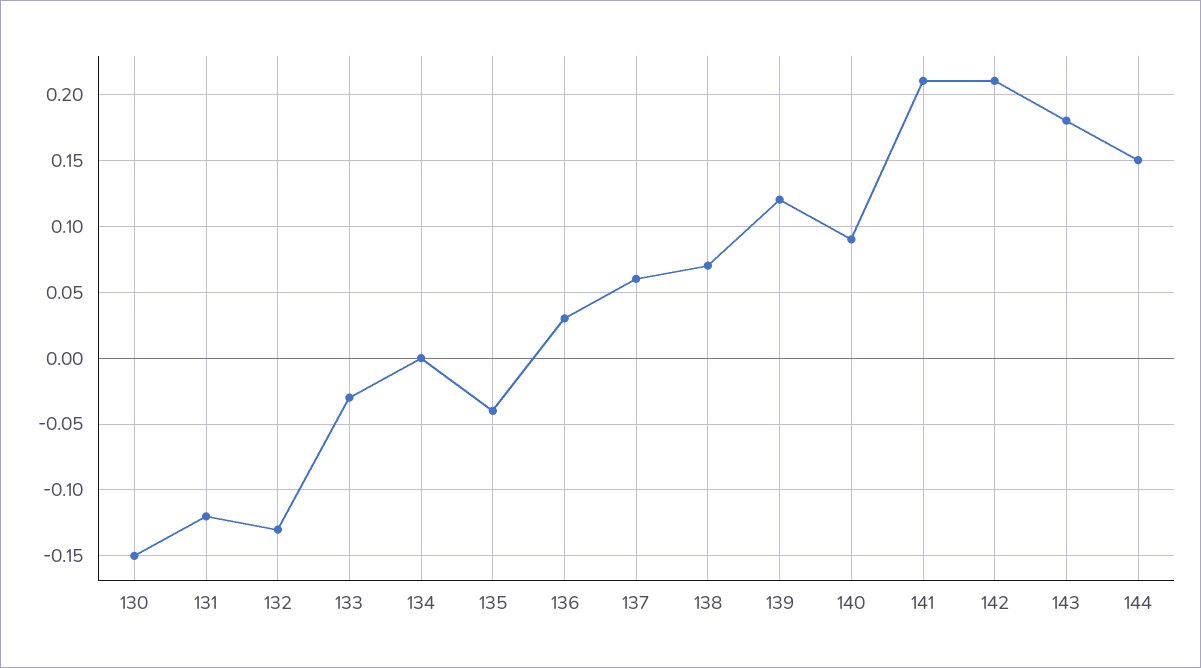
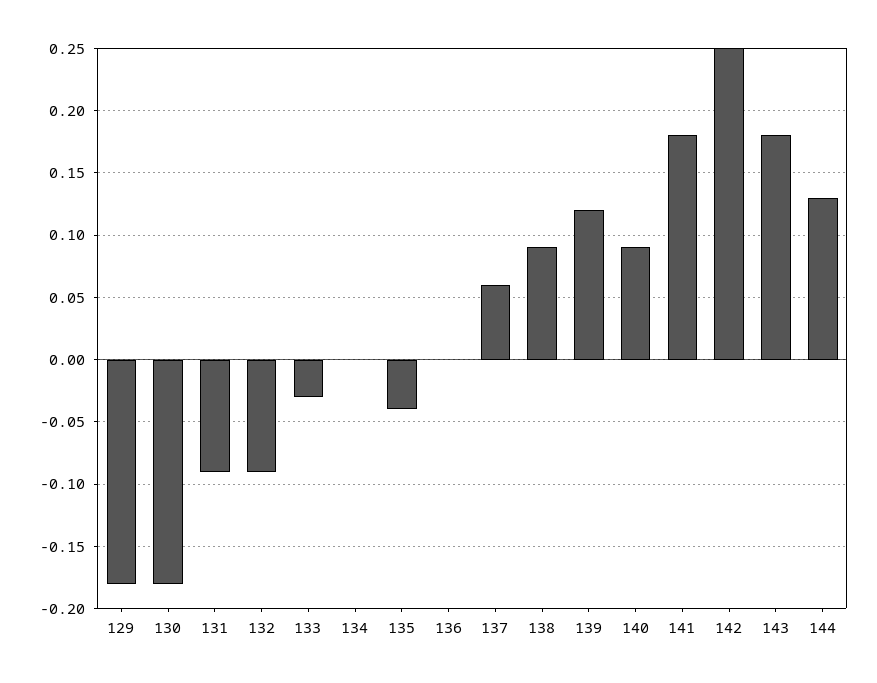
130: -0.15 -> -0.18
131: -0.12 -> -0.09
132: -0.13 -> -0.09
136: 0.03 -> 0
138: 0.07 -> 0.09
141: 0.21 -> 0.18
142: 0.21 -> 0.25
144: 0.15 -> 0.13
129: none -> -0.18

